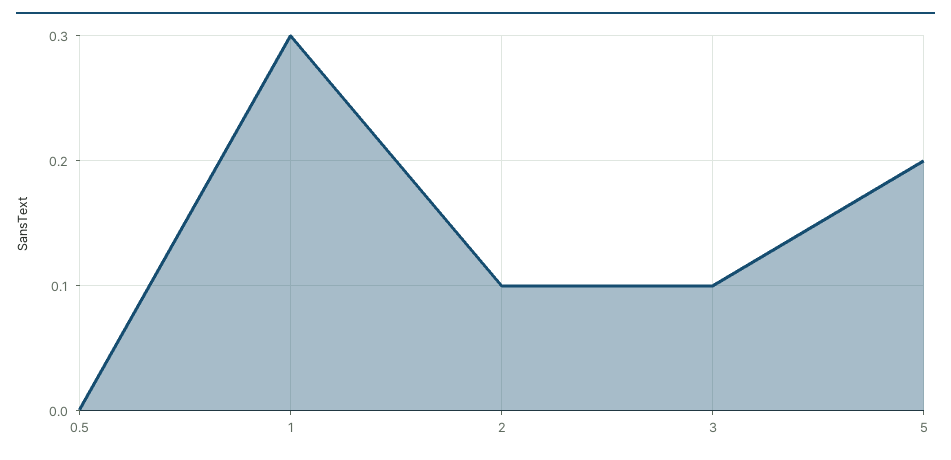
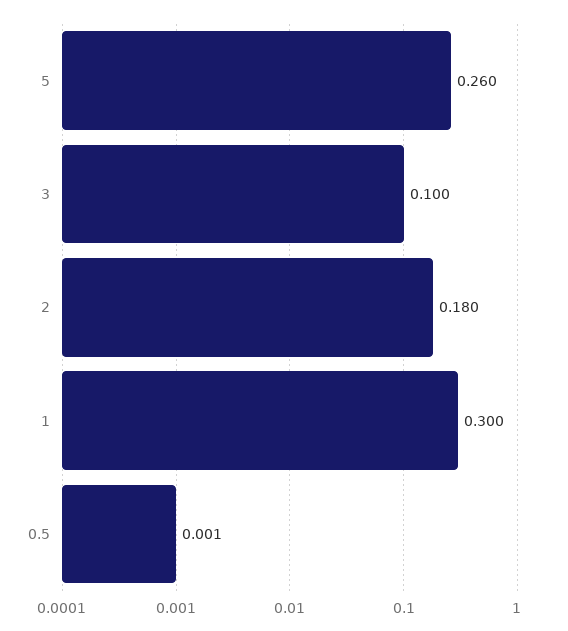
2: 0.1 -> 0.18
5: 0.2 -> 0.26

